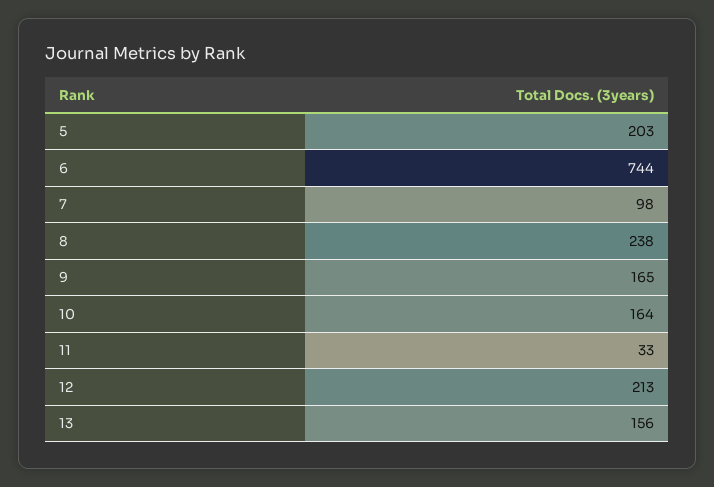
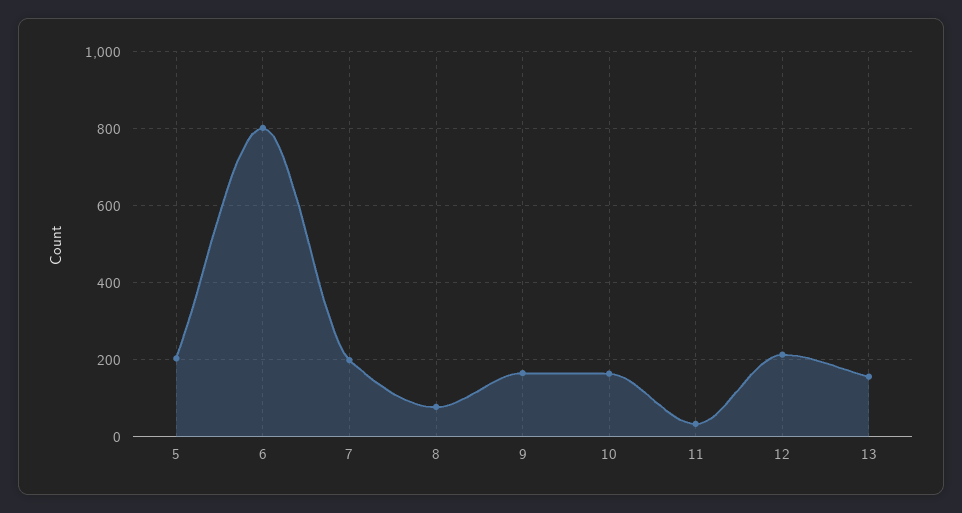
6: 744 -> 800
7: 98 -> 200
8: 238 -> 80

